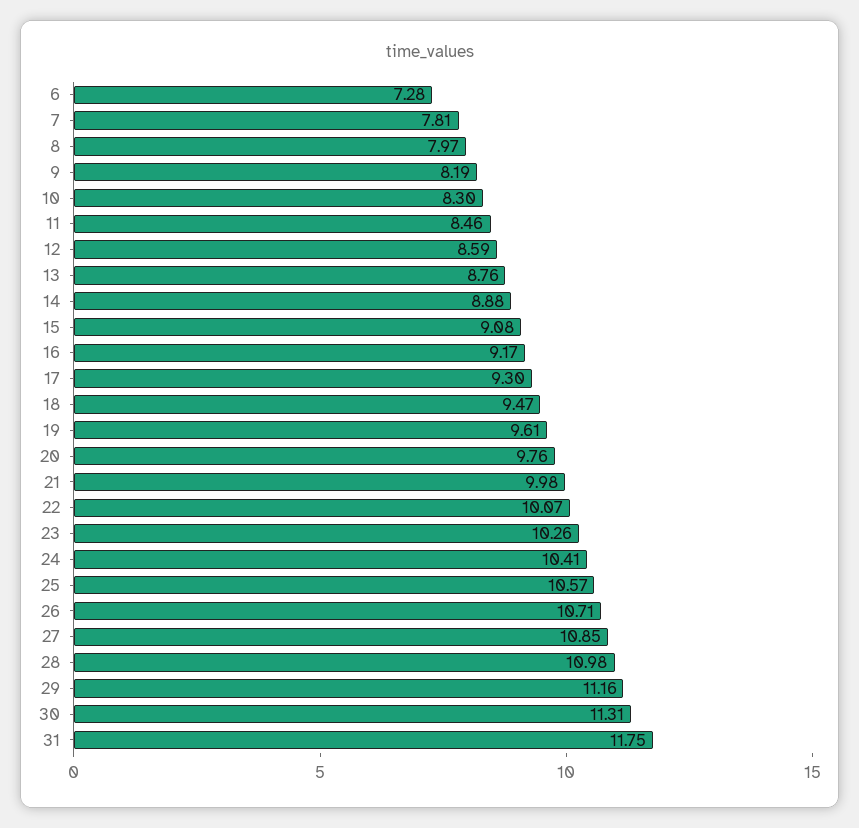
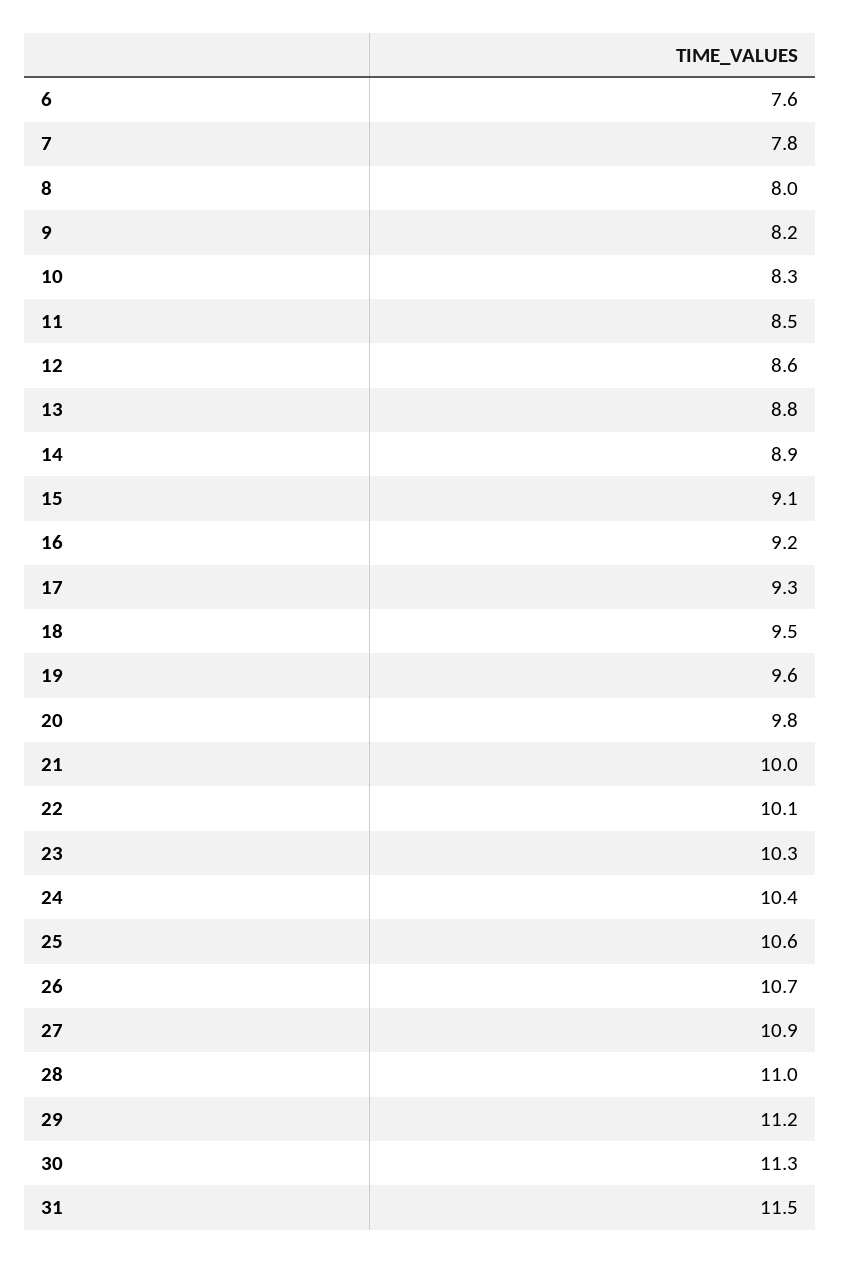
6: 7.28 -> 7.6
31: 11.75 -> 11.5

